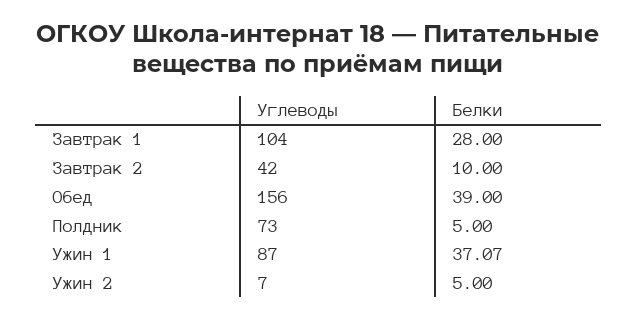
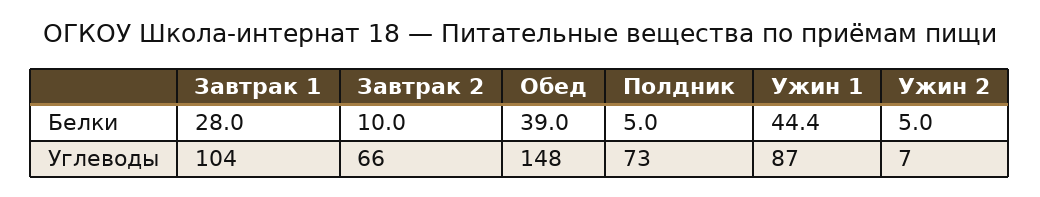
Углеводы, Завтрак 2: 42 -> 66
Углеводы, Обед: 156 -> 148
Белки, Ужин 1: 37.07 -> 44.4

